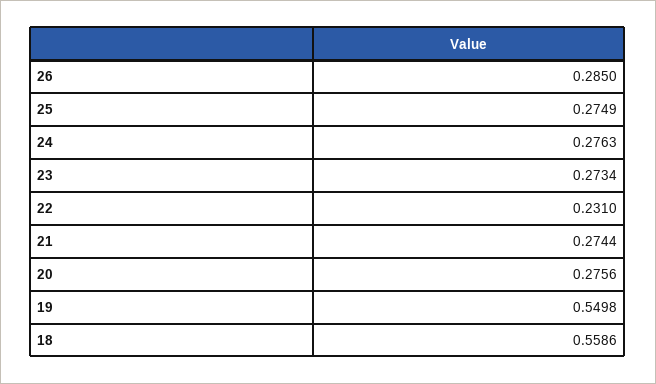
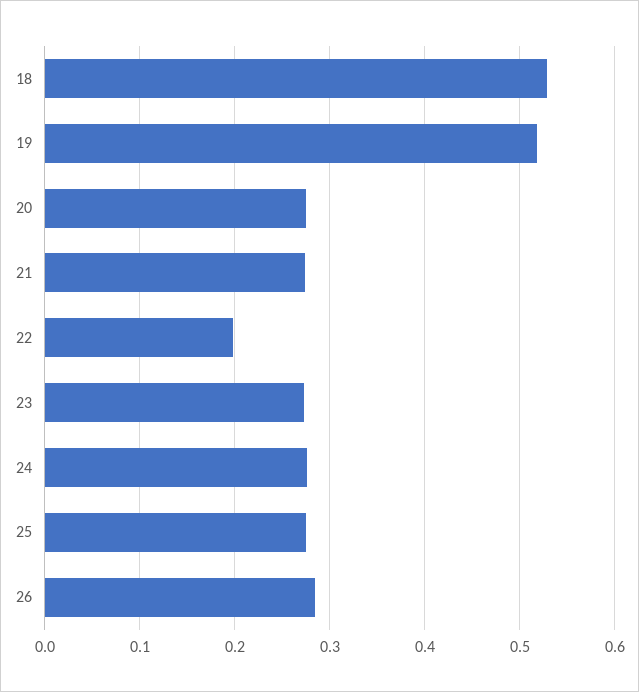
22: 0.231 -> 0.2
19: 0.5498 -> 0.52
18: 0.5586 -> 0.53

